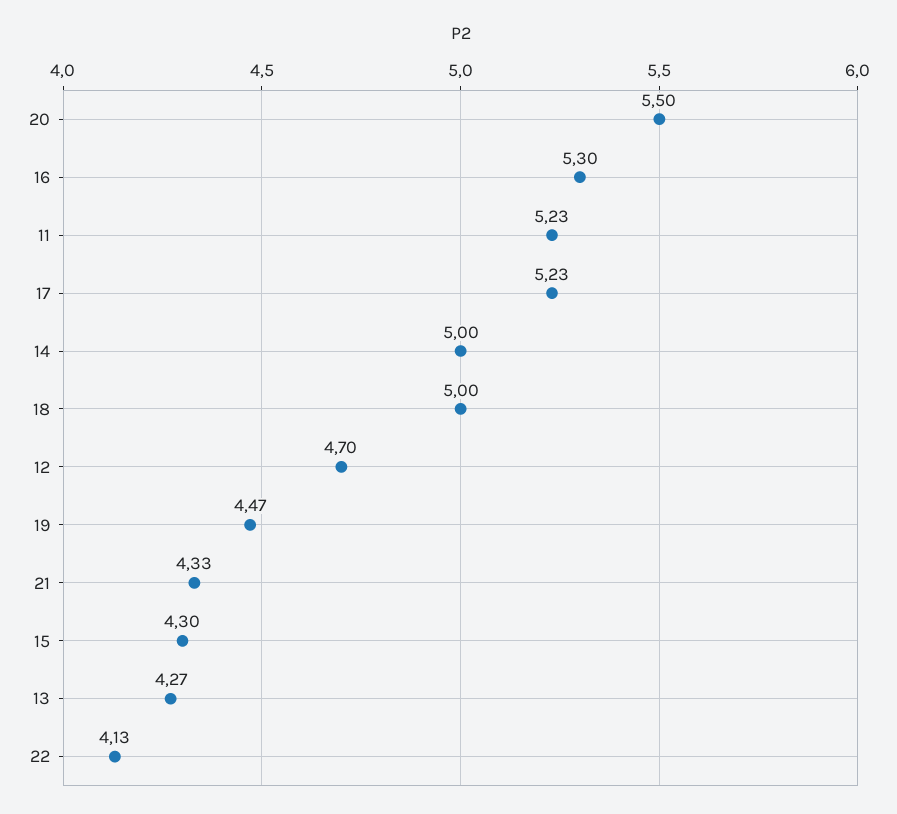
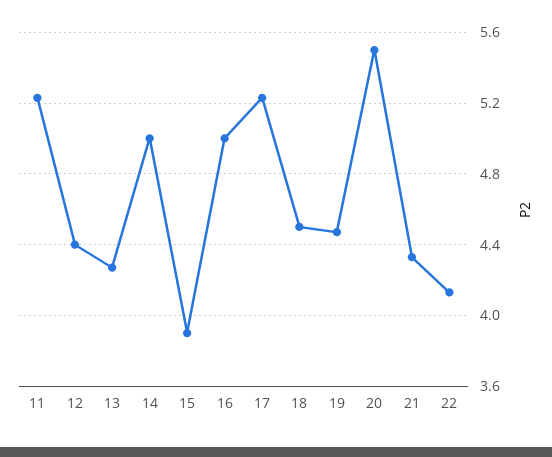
16: 5.3 -> 5
18: 5 -> 4.5
12: 4.7 -> 4.4
15: 4.3 -> 3.9

